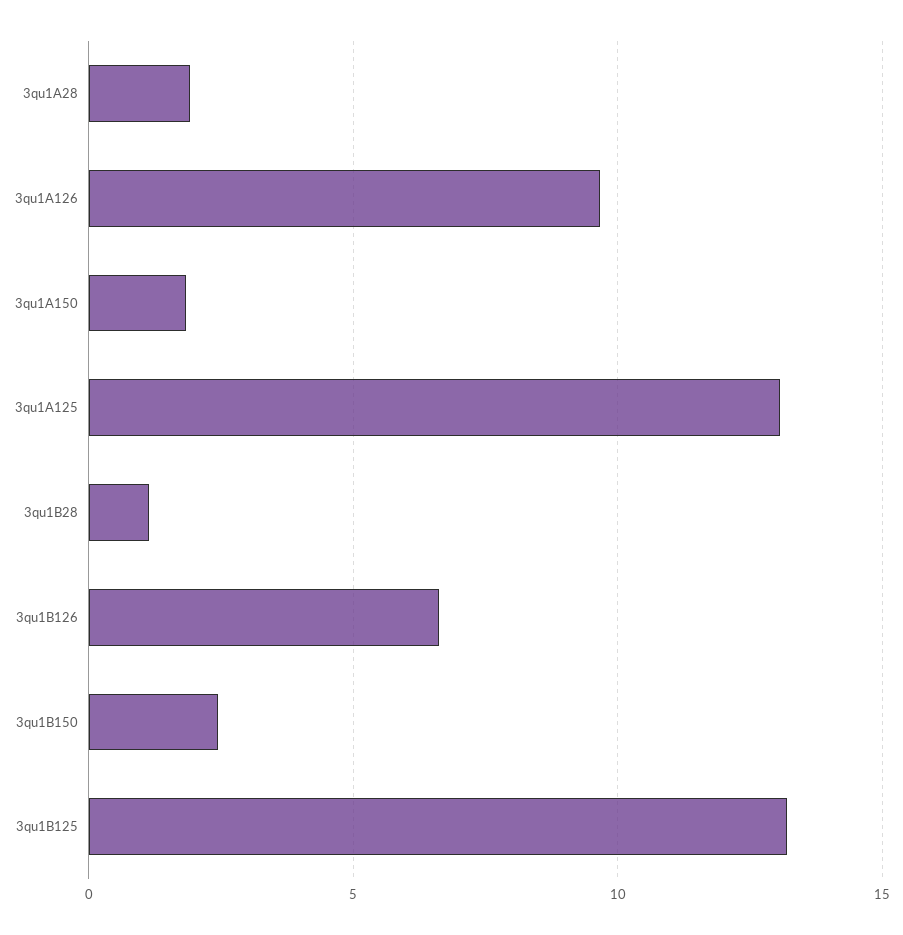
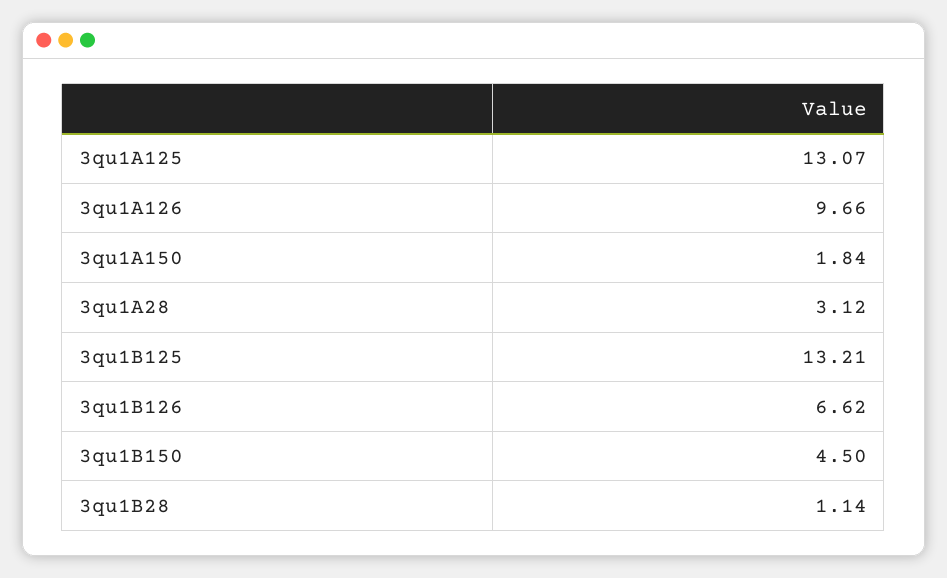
3qu1A28: 2 -> 3.12
3qu1B150: 2.5 -> 4.5

